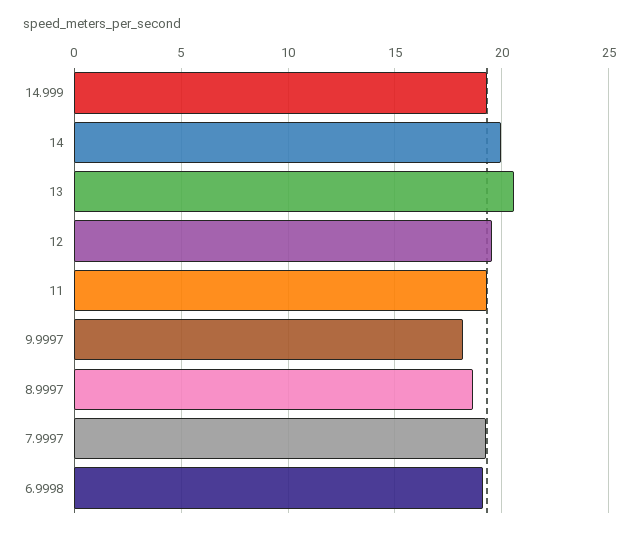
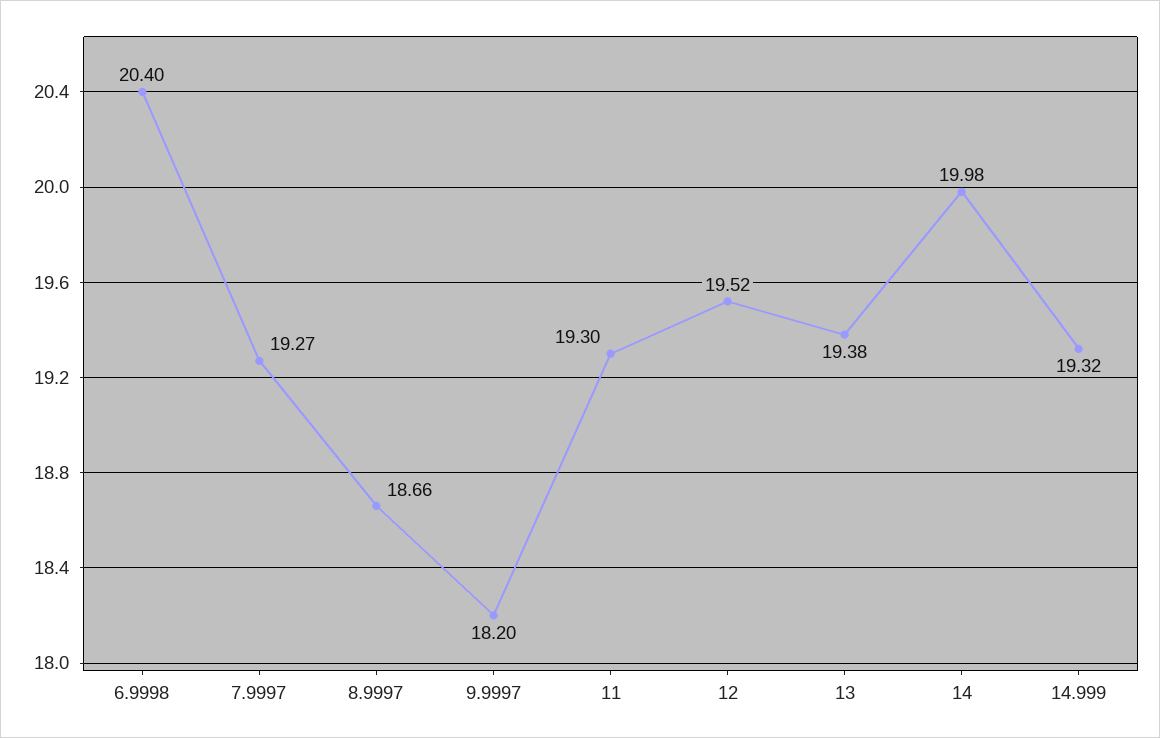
13: 20.5 -> 19.38
6.9998: 19 -> 20.4

